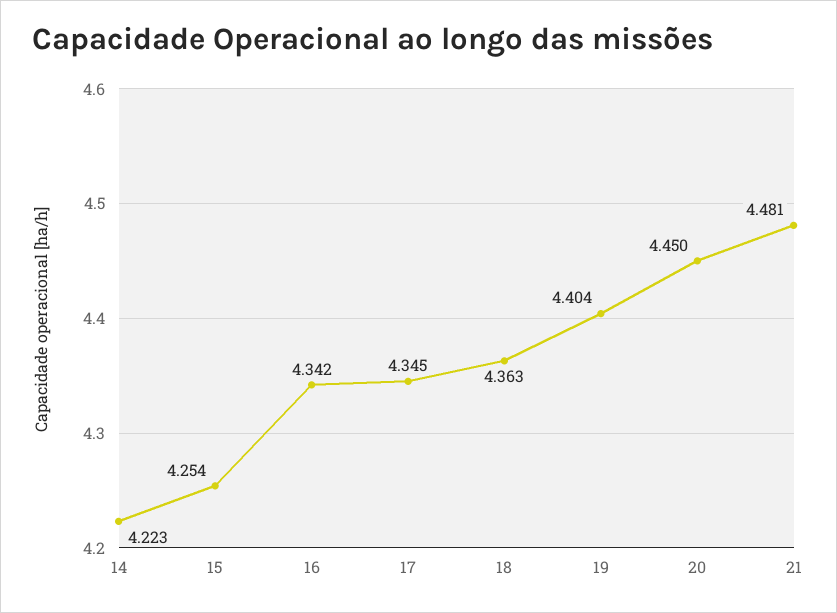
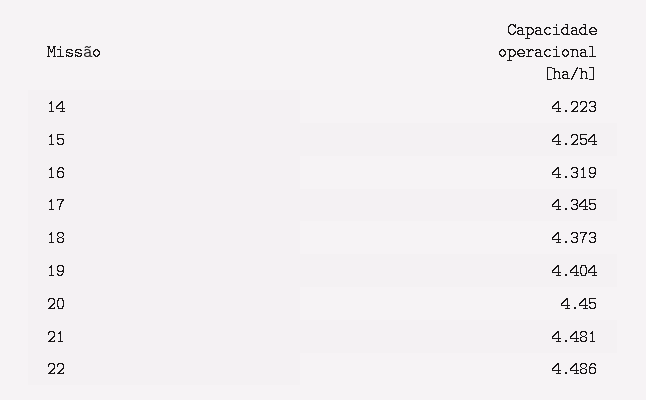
16: 4.342 -> 4.319
18: 4.363 -> 4.373
22: none -> 4.486

